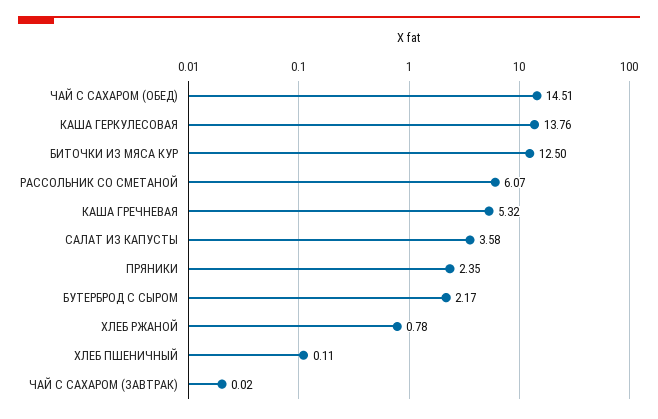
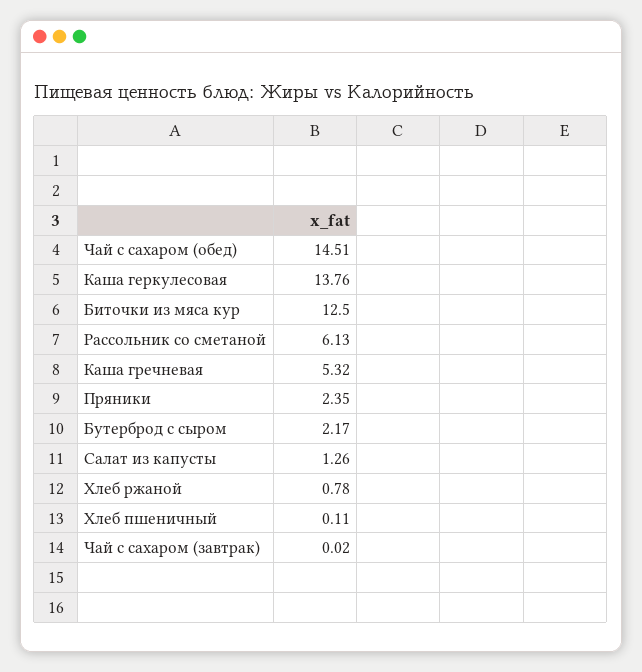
РАССОЛЬНИК СО СМЕТАНОЙ: 6.07 -> 6.13
САЛАТ ИЗ КАПУСТЫ: 3.58 -> 1.26

